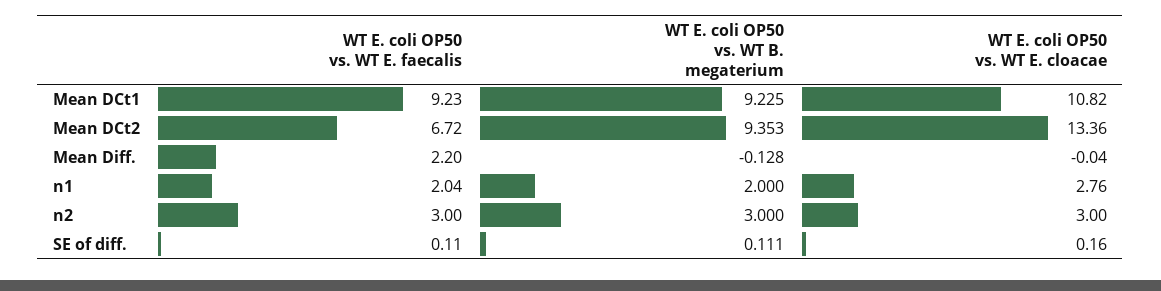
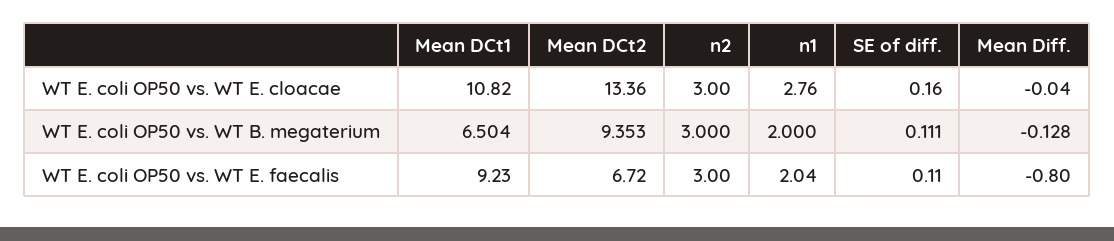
WT E. coli OP50 vs. WT B. megaterium, Mean DCt1: 9.225 -> 6.504
WT E. coli OP50 vs. WT E. faecalis, Mean Diff.: 2.2 -> -0.8

